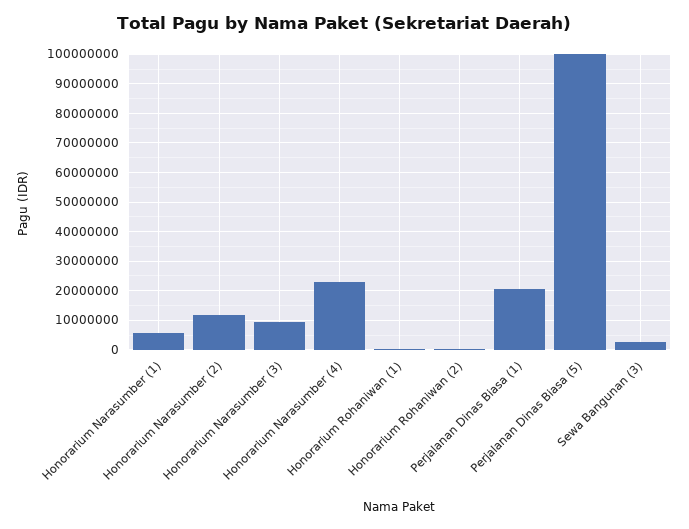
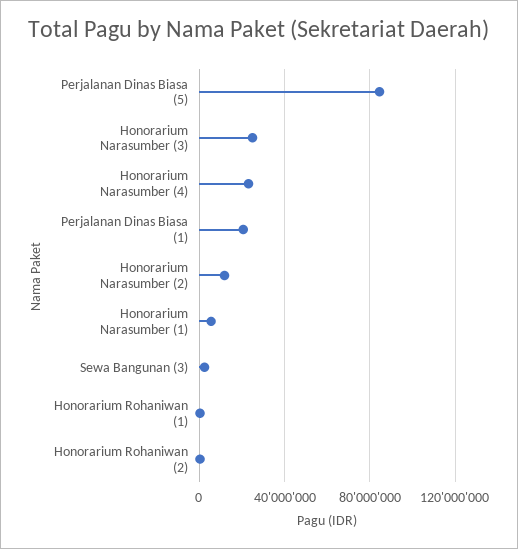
Honorarium Narasumber (3): 10000000 -> 25000000
Perjalanan Dinas Biasa (5): 100000000 -> 85000000

